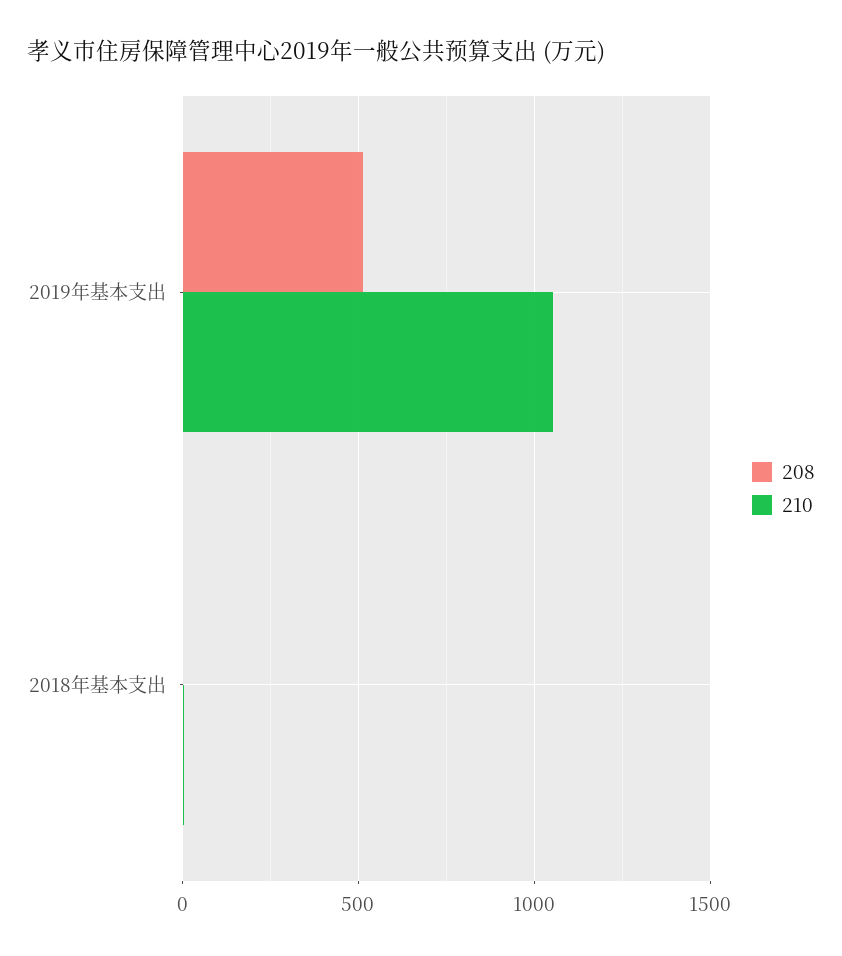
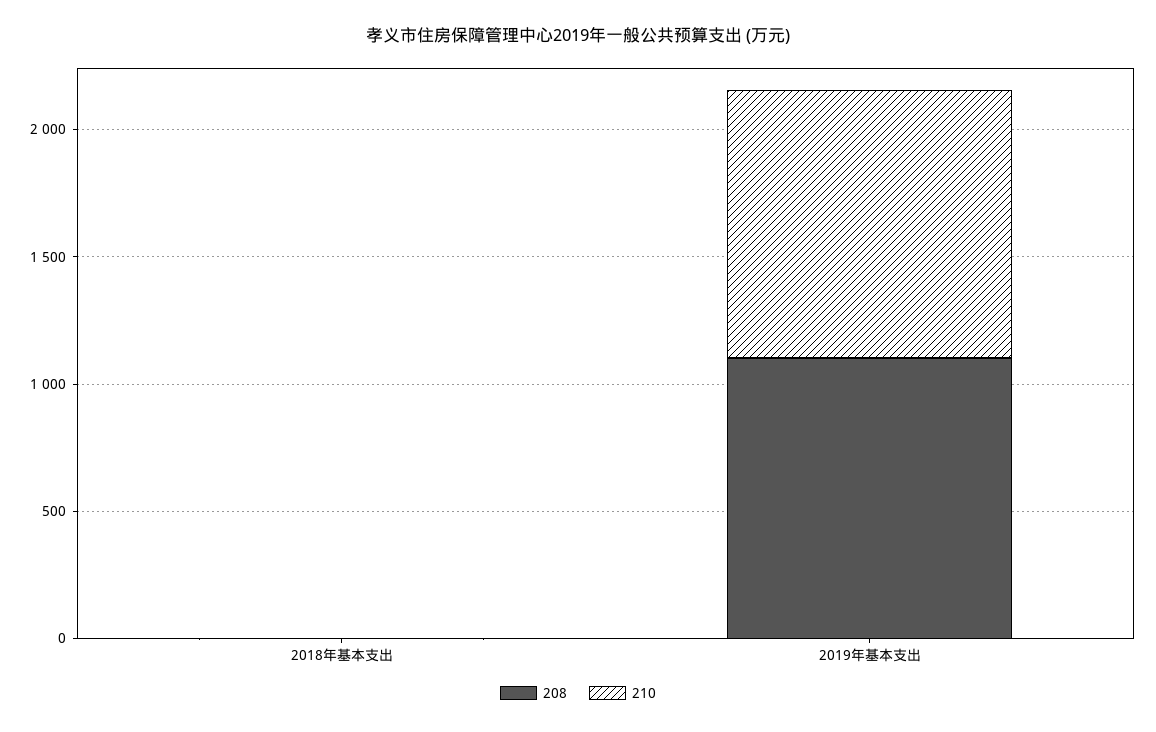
208, 2019年基本支出: 500 -> 1100

